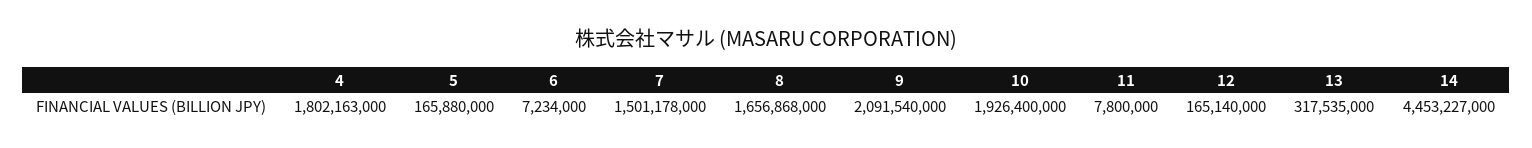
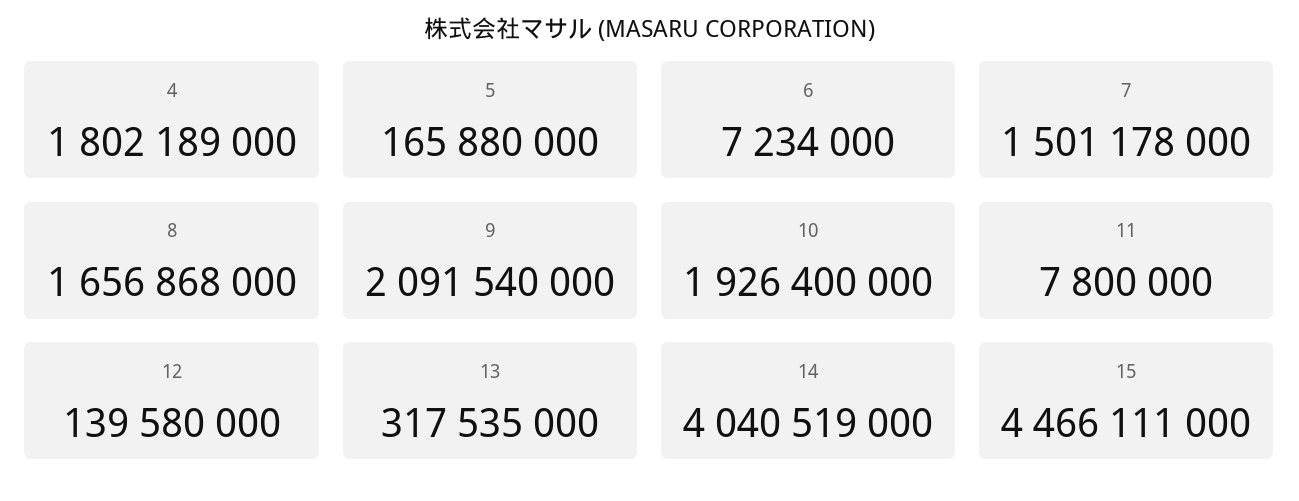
4: 1802163000 -> 1802189000
12: 165140000 -> 139580000
14: 4453227000 -> 4040519000
15: none -> 4466111000

